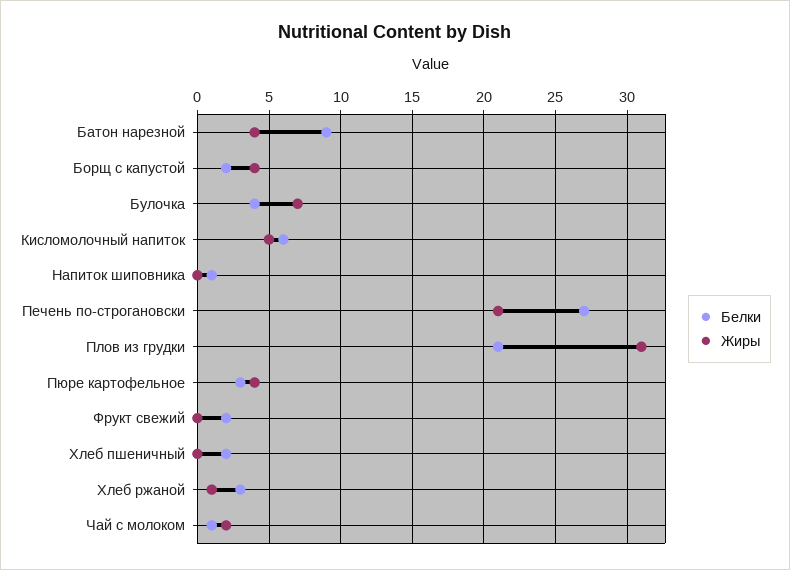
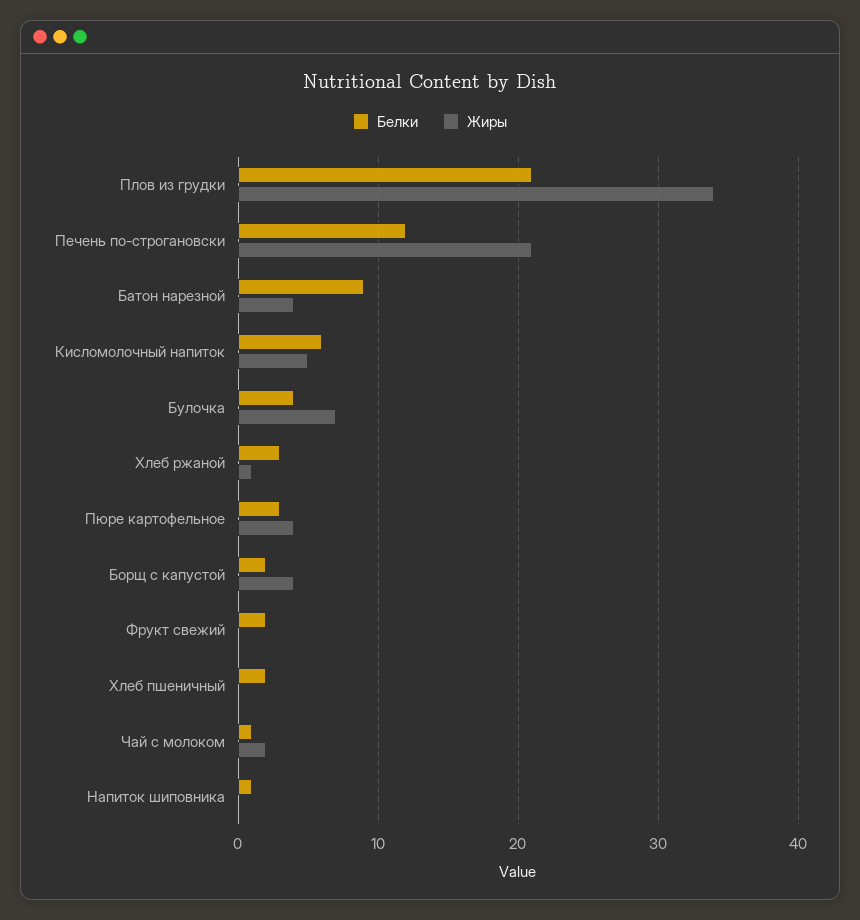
Белки, Печень по-строгановски: 27 -> 12
Жиры, Плов из грудки: 31 -> 34

